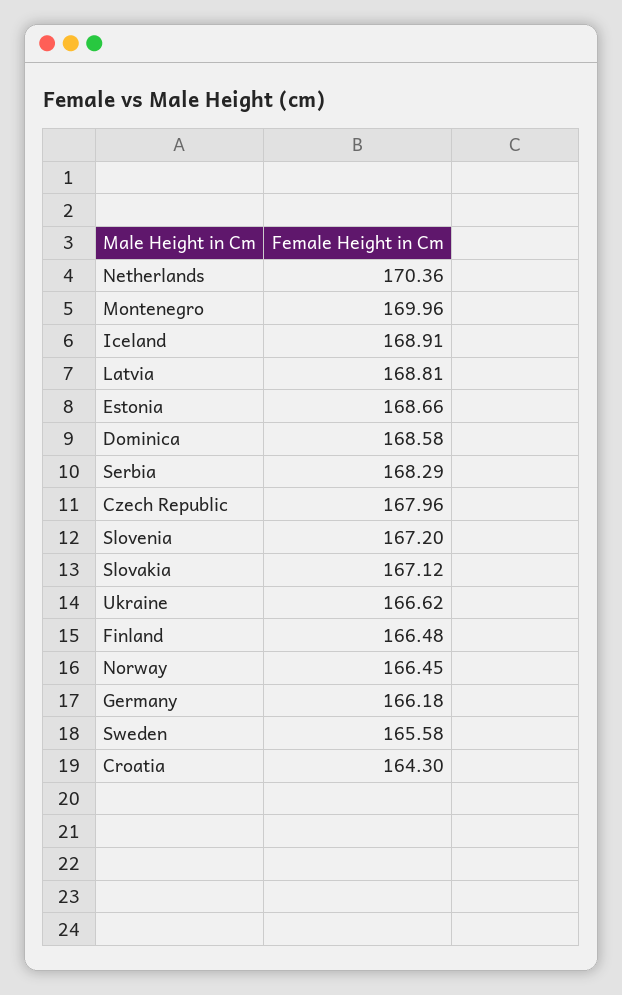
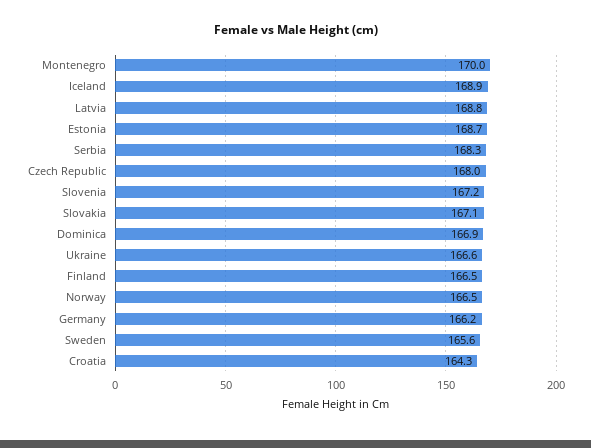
Netherlands: 170.36 -> none
Dominica: 168.58 -> 166.9

